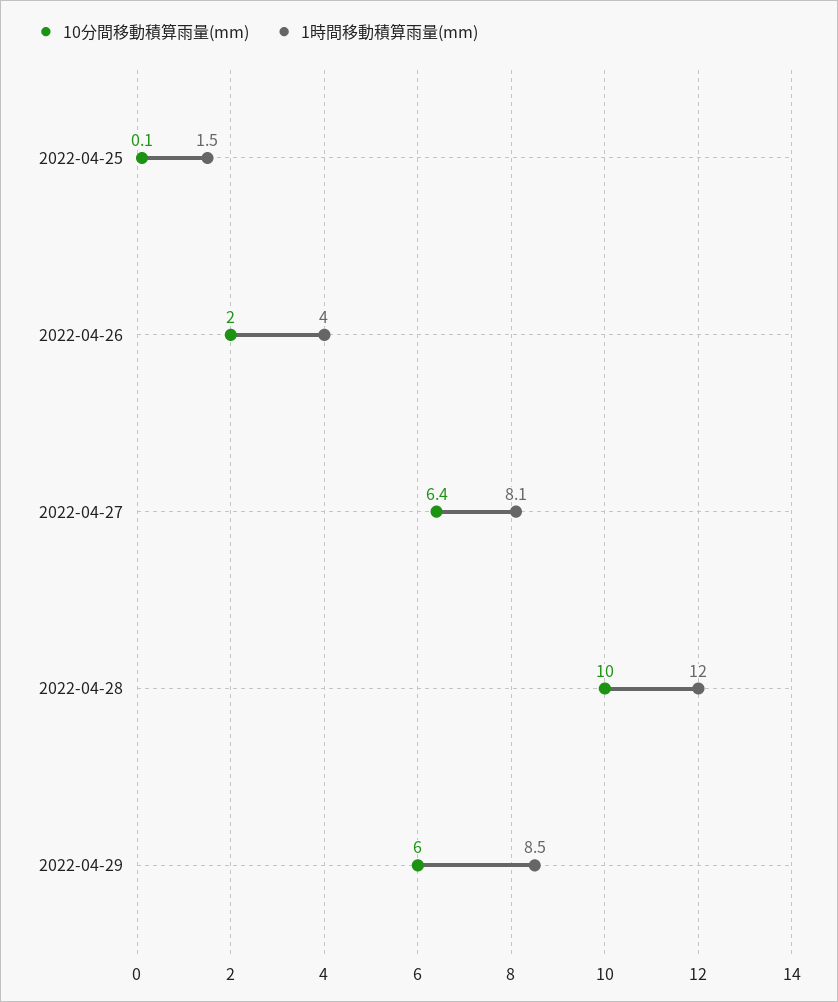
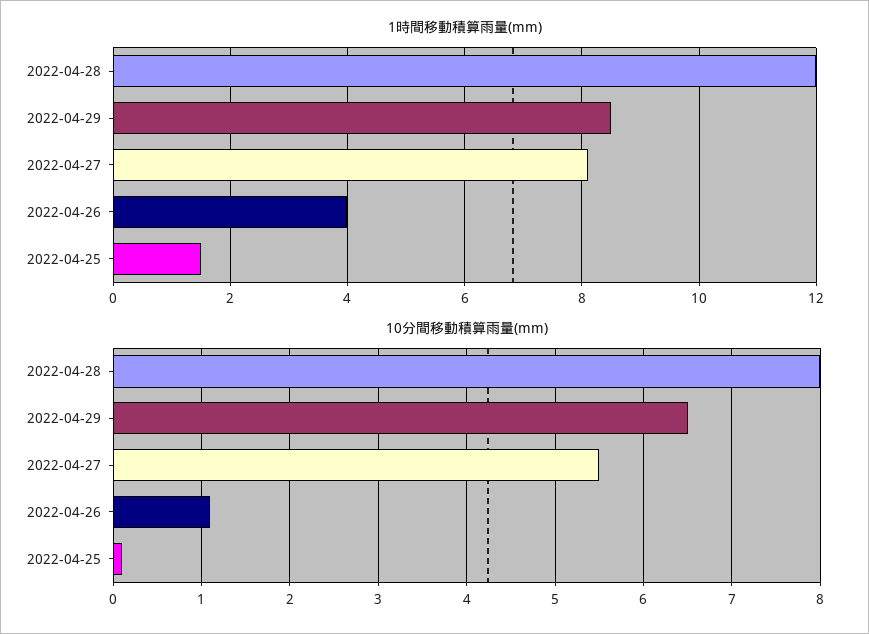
10分間移動積算雨量(mm), 2022-04-26: 2 -> 1.1
10分間移動積算雨量(mm), 2022-04-27: 6.4 -> 5.5
10分間移動積算雨量(mm), 2022-04-28: 10 -> 8
10分間移動積算雨量(mm), 2022-04-29: 6 -> 6.5

